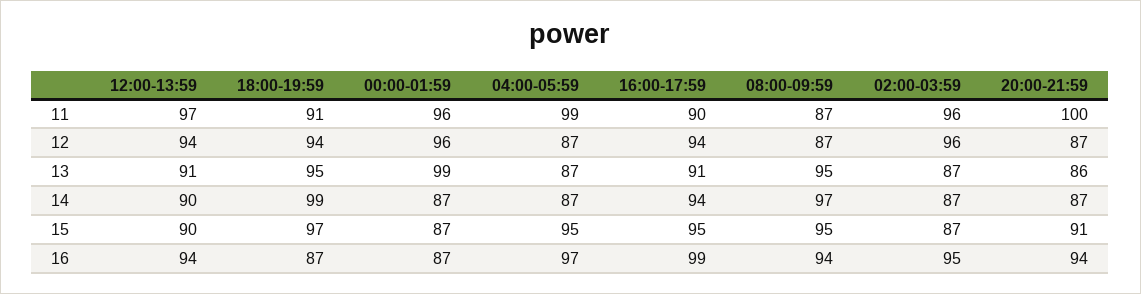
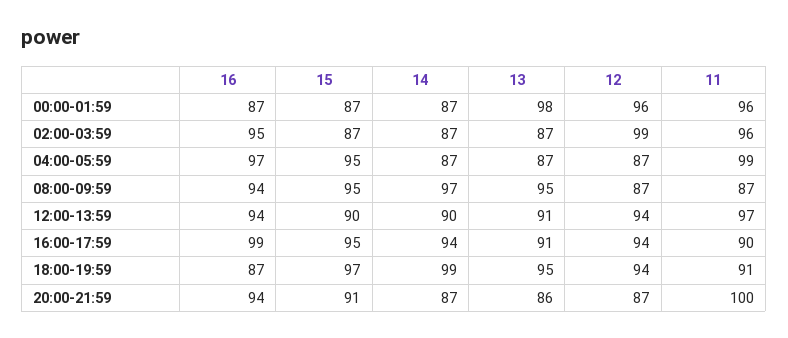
02:00-03:59, 12: 96 -> 99
00:00-01:59, 13: 99 -> 98

